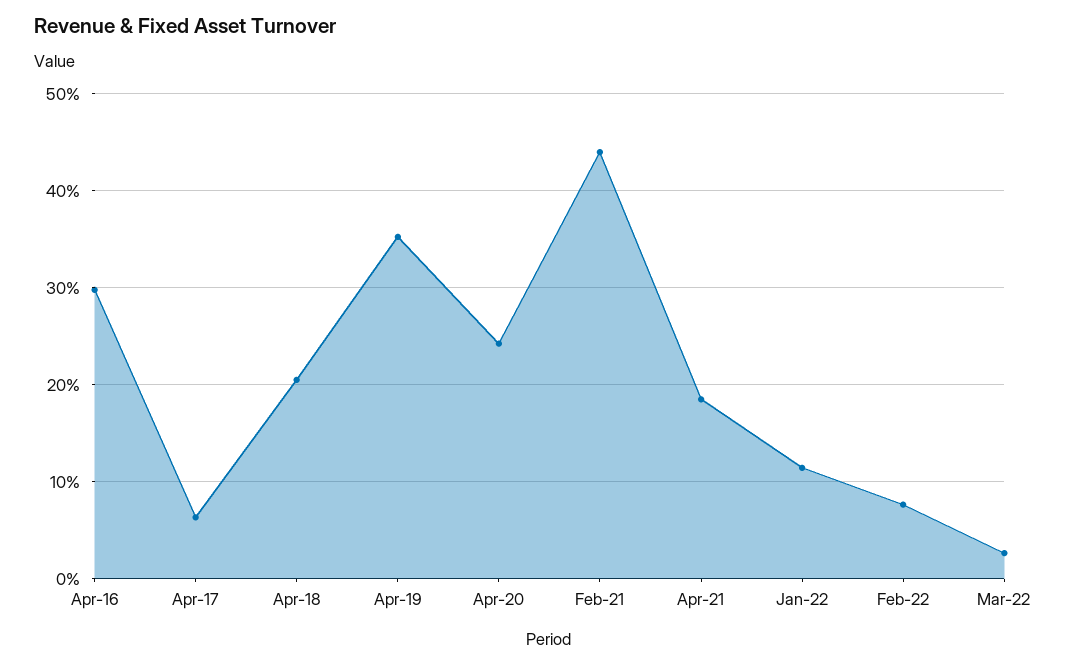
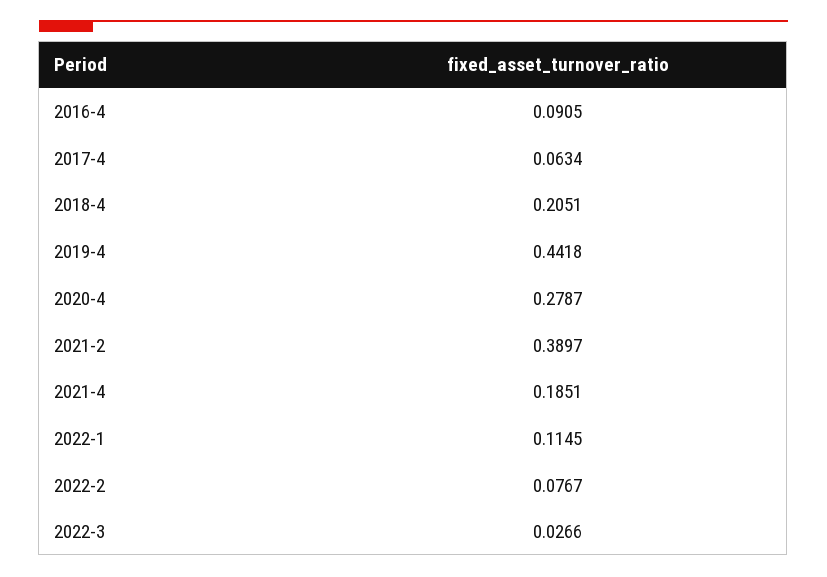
Apr-16: 0.3 -> 0.0905
Apr-19: 0.35 -> 0.4418
Apr-20: 0.24 -> 0.2787
Feb-21: 0.44 -> 0.3897

